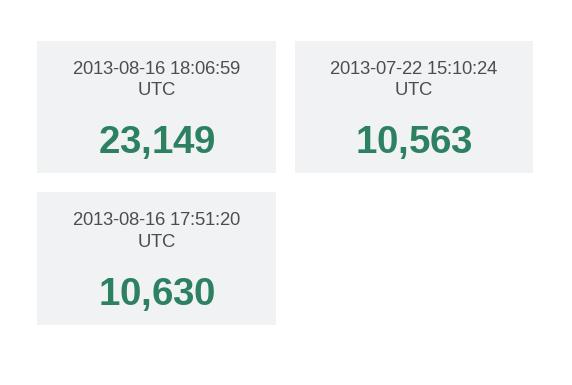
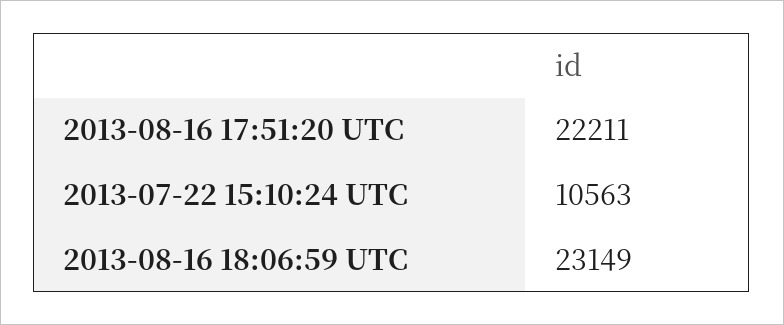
2013-08-16 17:51:20 UTC: 10630 -> 22211

